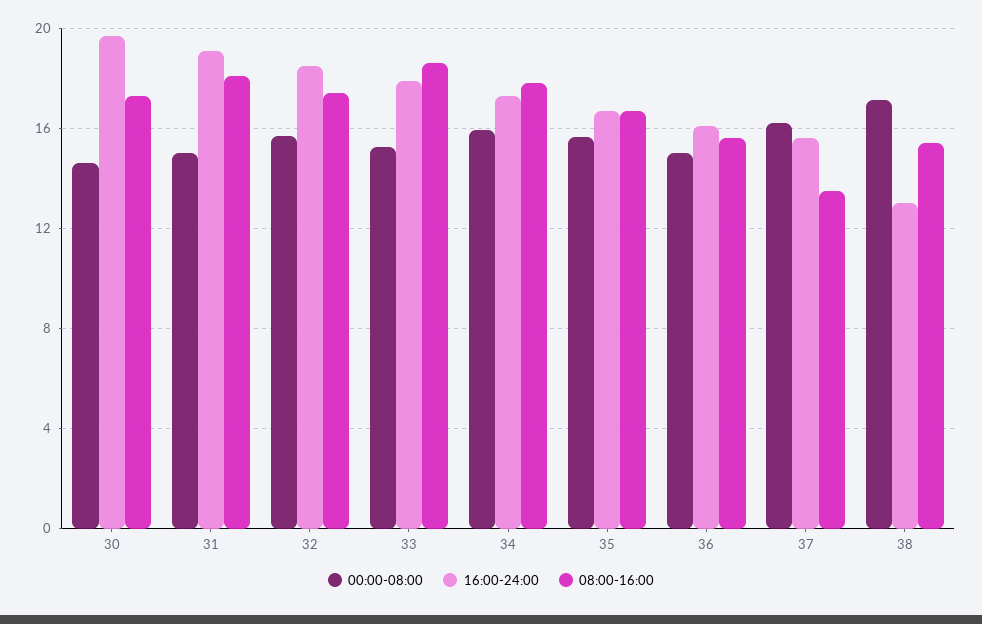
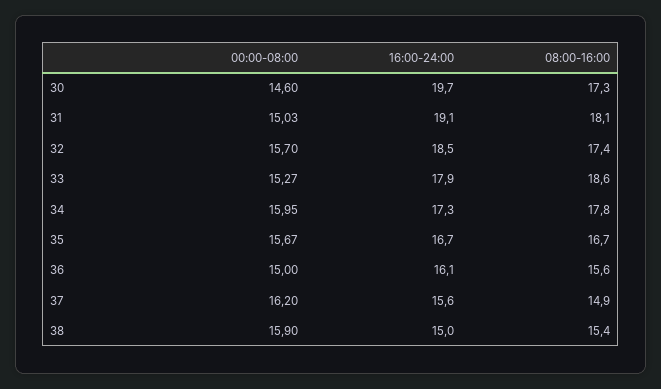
08:00-16:00, 37: 13.5 -> 14.9
00:00-08:00, 38: 17 -> 15.9
16:00-24:00, 38: 13 -> 15

